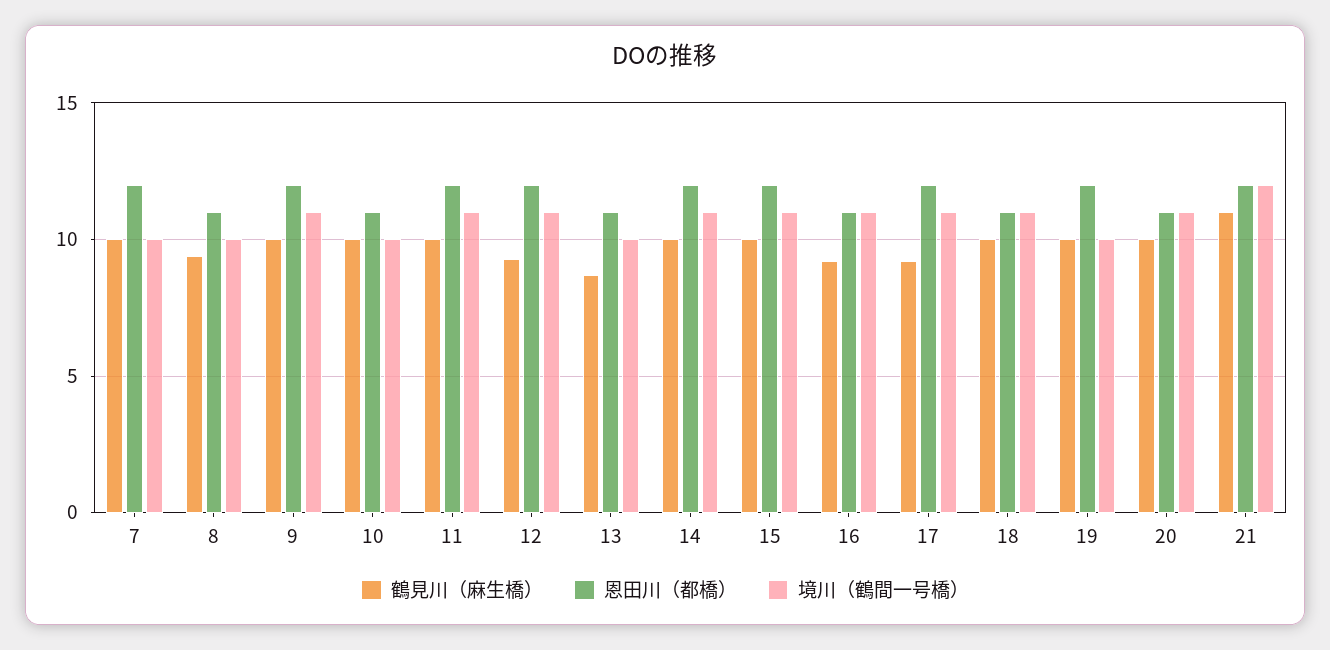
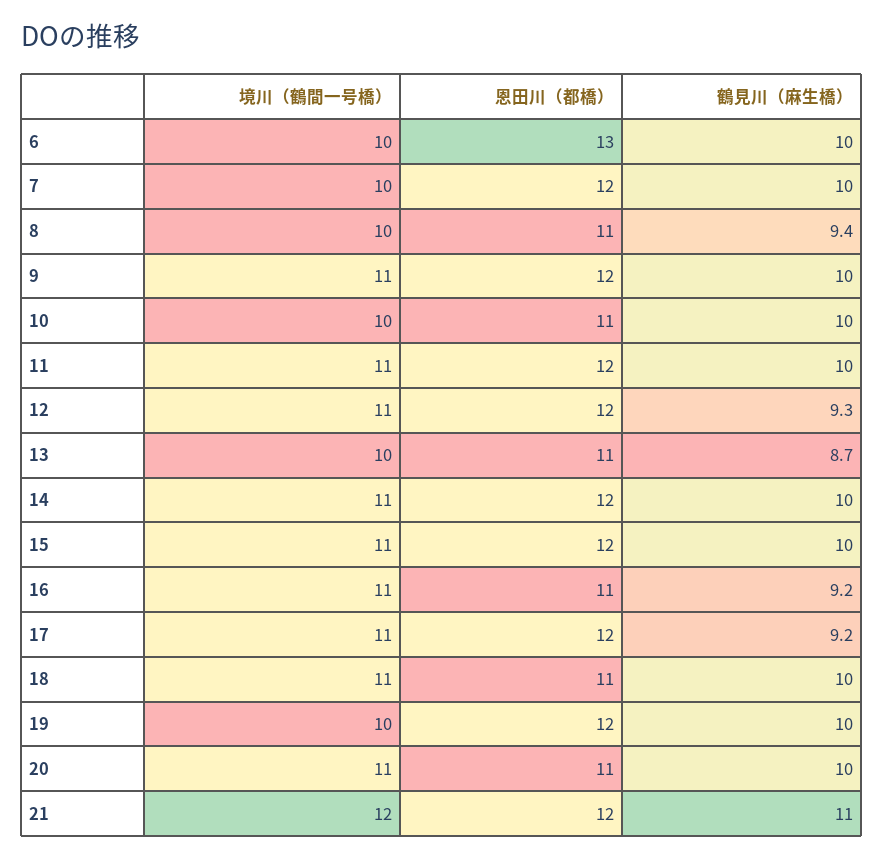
境川（鶴間一号橋）, 6: none -> 10
恩田川（都橋）, 6: none -> 13
鶴見川（麻生橋）, 6: none -> 10

